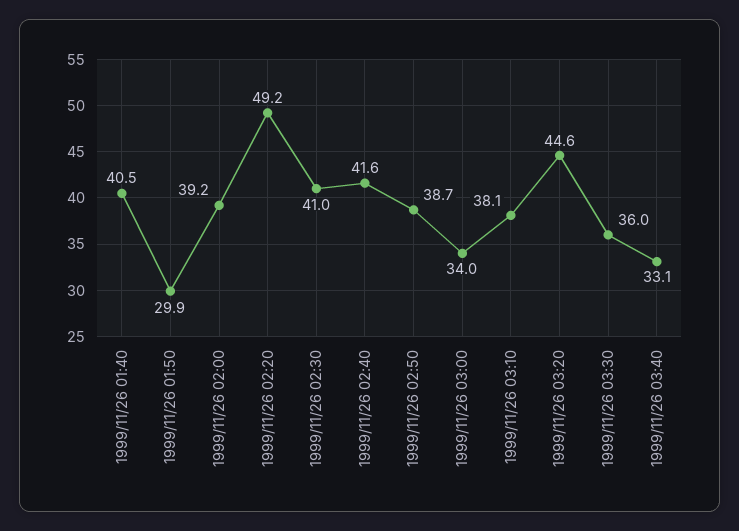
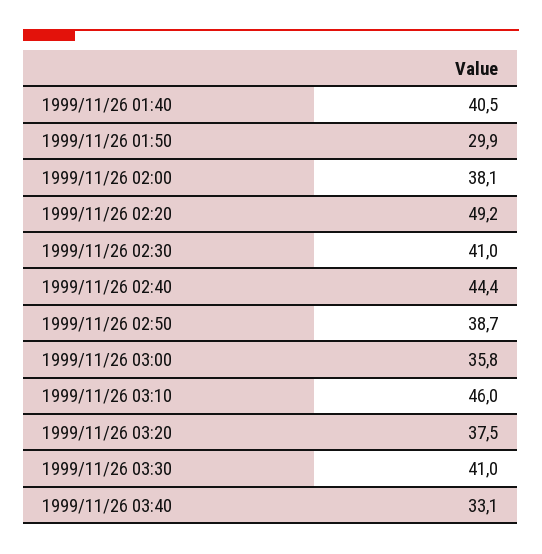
1999/11/26 02:00: 39.2 -> 38.1
1999/11/26 02:40: 41.6 -> 44.4
1999/11/26 03:00: 34 -> 35.8
1999/11/26 03:10: 38.1 -> 46
1999/11/26 03:20: 44.6 -> 37.5
1999/11/26 03:30: 36 -> 41

